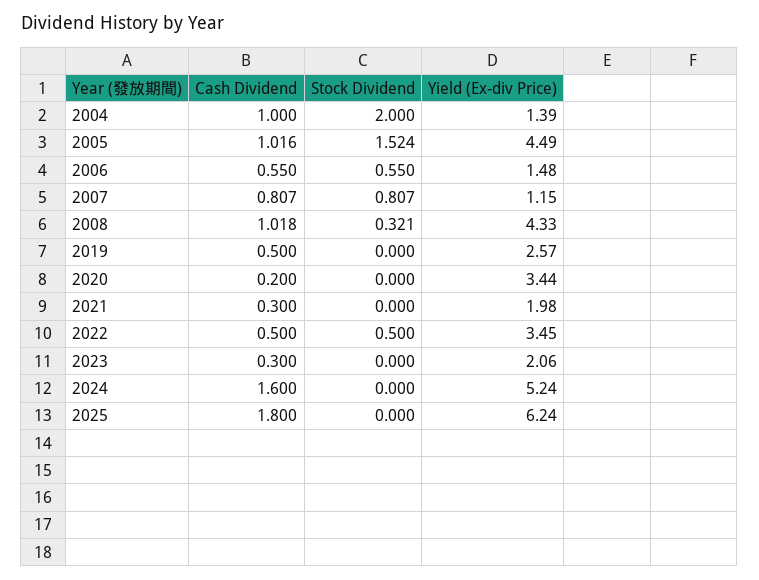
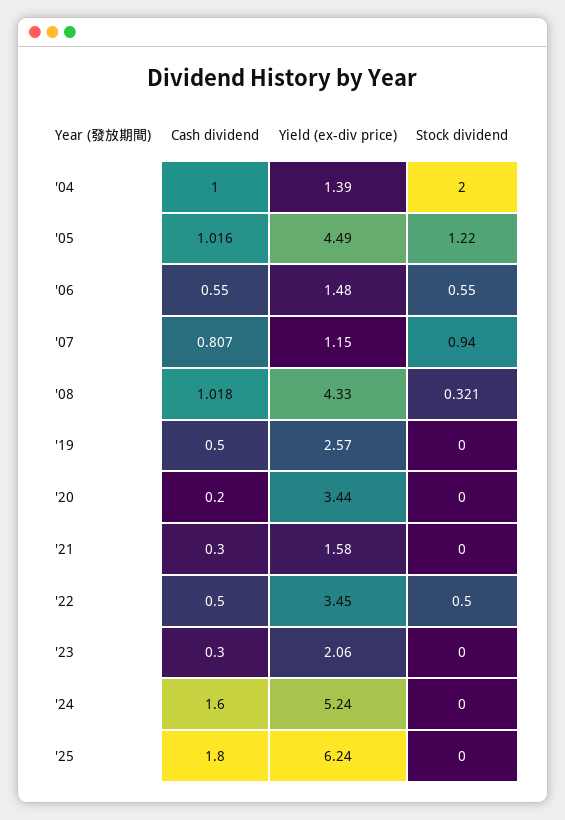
Stock Dividend, 2005: 1.524 -> 1.22
Stock Dividend, 2007: 0.807 -> 0.94
Yield (Ex-div Price), 2021: 1.98 -> 1.58

